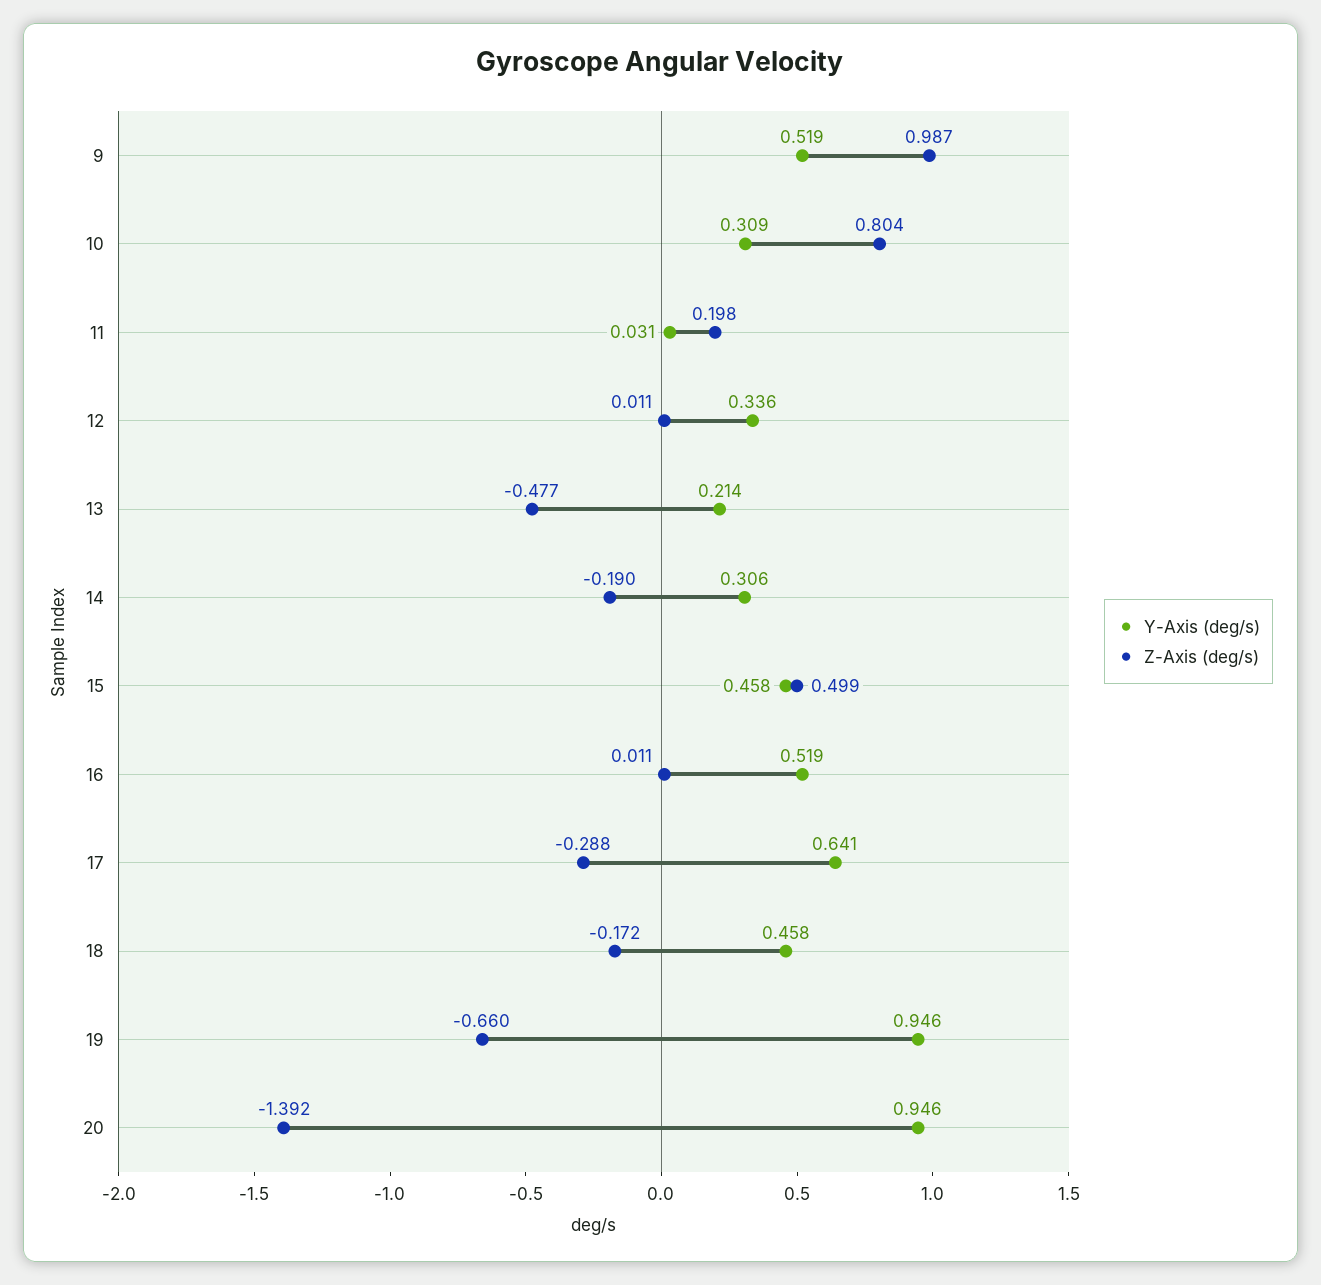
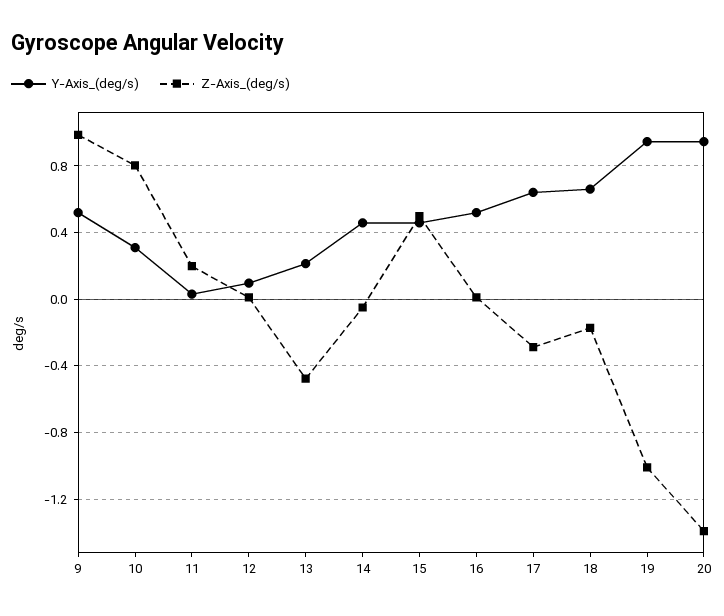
Y-Axis (deg/s), 12: 0.336 -> 0.1
Y-Axis (deg/s), 14: 0.306 -> 0.45
Z-Axis (deg/s), 14: -0.19 -> -0.05
Y-Axis (deg/s), 18: 0.458 -> 0.65
Z-Axis (deg/s), 19: -0.66 -> -1

